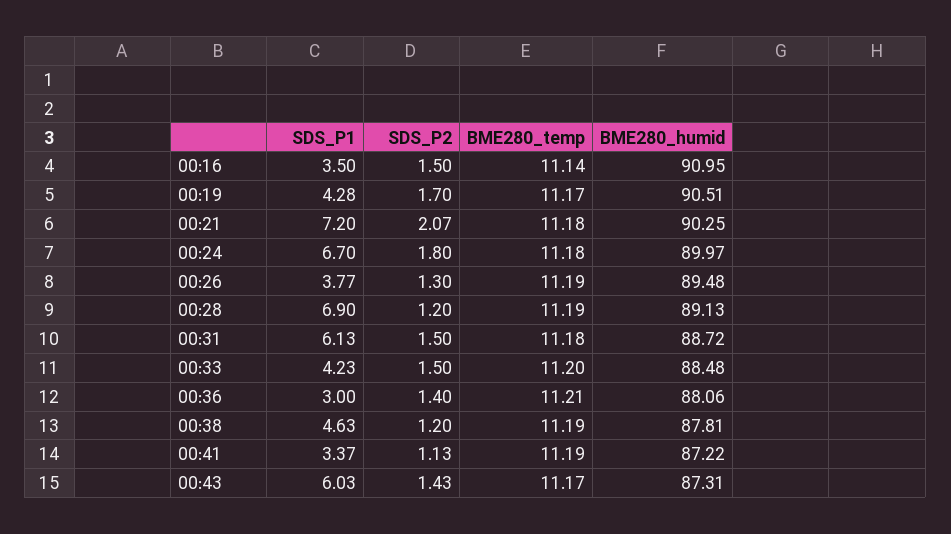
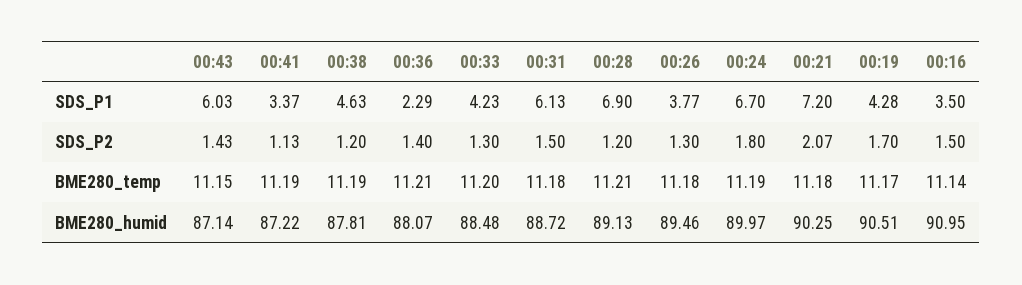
BME280_temp, 00:24: 11.18 -> 11.19
BME280_temp, 00:26: 11.19 -> 11.18
BME280_humid, 00:26: 89.48 -> 89.46
BME280_temp, 00:28: 11.19 -> 11.21
SDS_P2, 00:33: 1.5 -> 1.3
SDS_P1, 00:36: 3 -> 2.29
BME280_humid, 00:36: 88.06 -> 88.07
BME280_temp, 00:43: 11.17 -> 11.15
BME280_humid, 00:43: 87.31 -> 87.14

